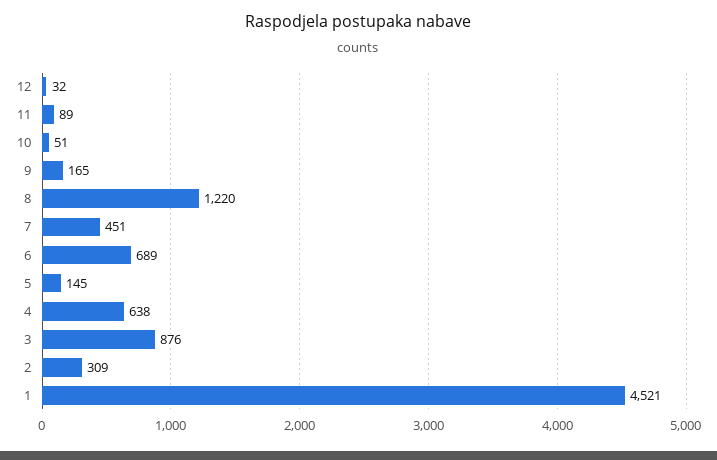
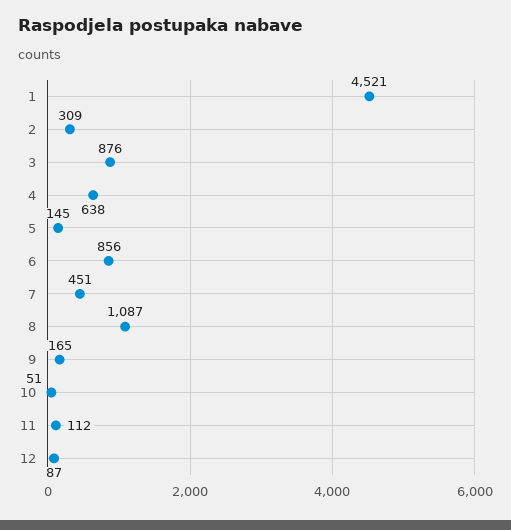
12: 32 -> 87
11: 89 -> 112
8: 1220 -> 1087
6: 689 -> 856

